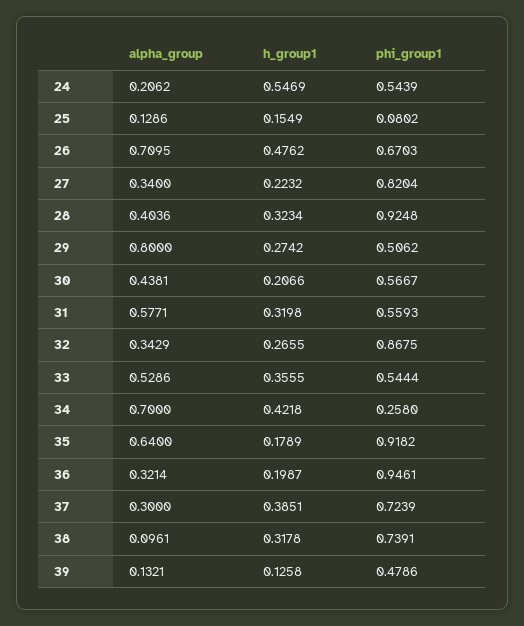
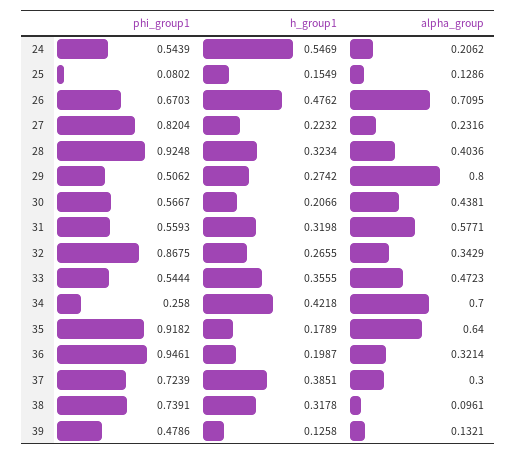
alpha_group, 27: 0.34 -> 0.2316
alpha_group, 33: 0.5286 -> 0.4723

